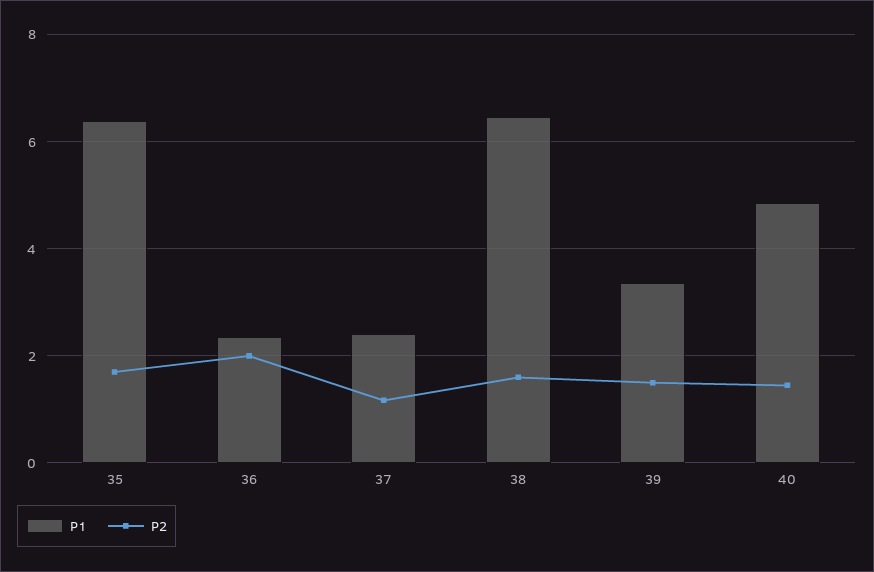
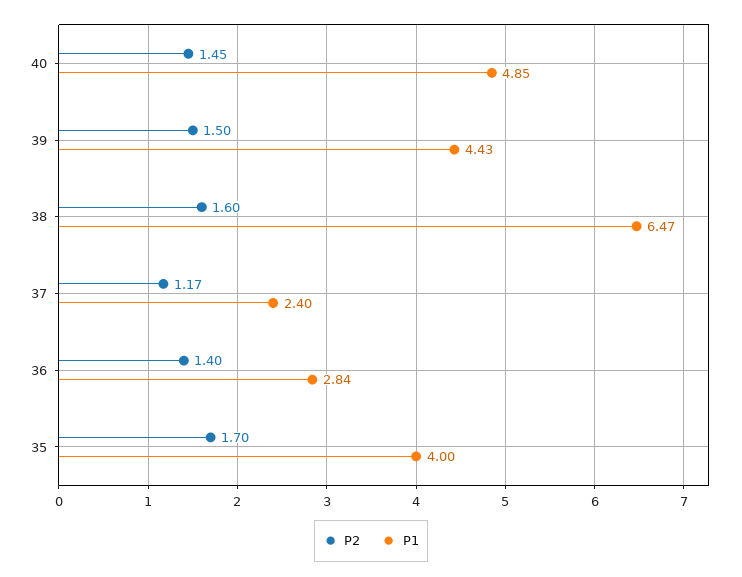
P1, 35: 6.4 -> 4
P1, 36: 2.4 -> 2.84
P2, 36: 2 -> 1.4
P1, 39: 3.4 -> 4.43

